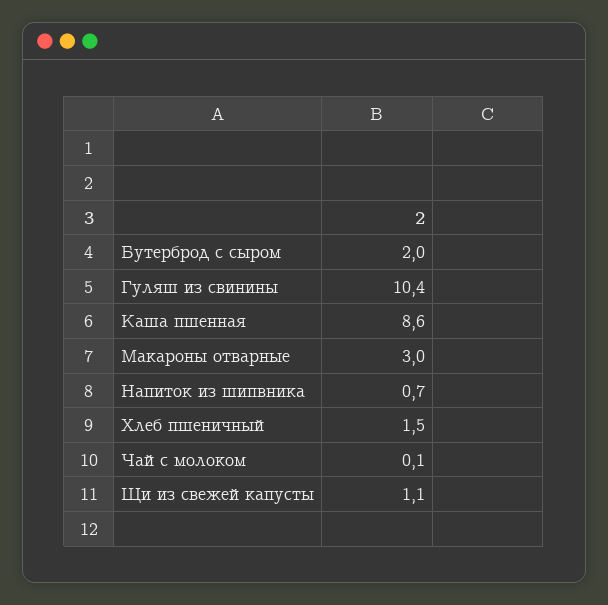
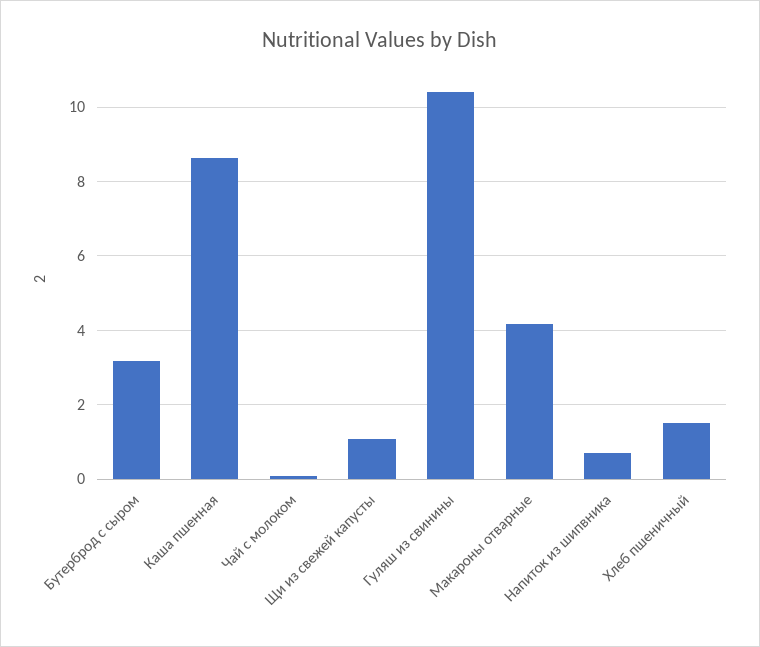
Бутерброд с сыром: 2 -> 3.2
Макароны отварные: 3 -> 4.2

